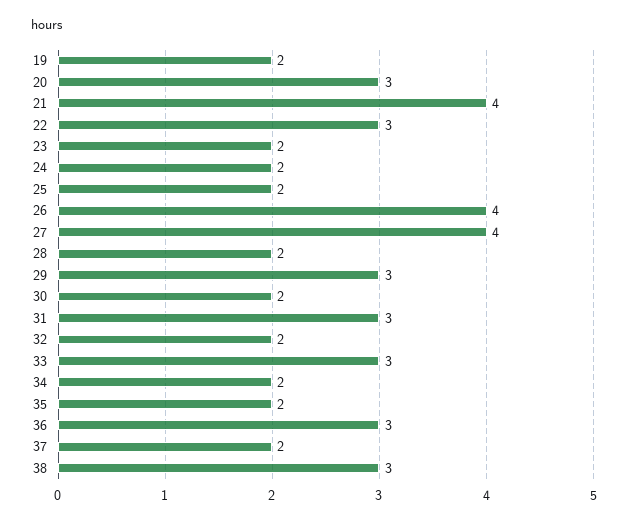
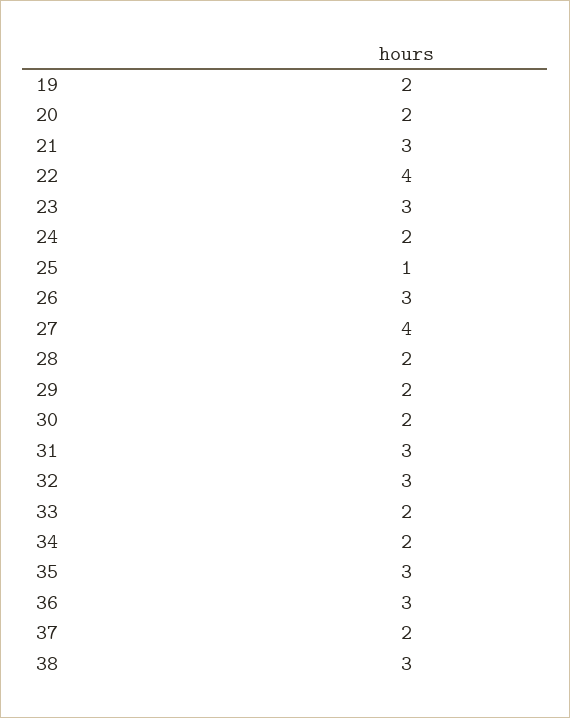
20: 3 -> 2
21: 4 -> 3
22: 3 -> 4
23: 2 -> 3
25: 2 -> 1
26: 4 -> 3
29: 3 -> 2
32: 2 -> 3
33: 3 -> 2
35: 2 -> 3

